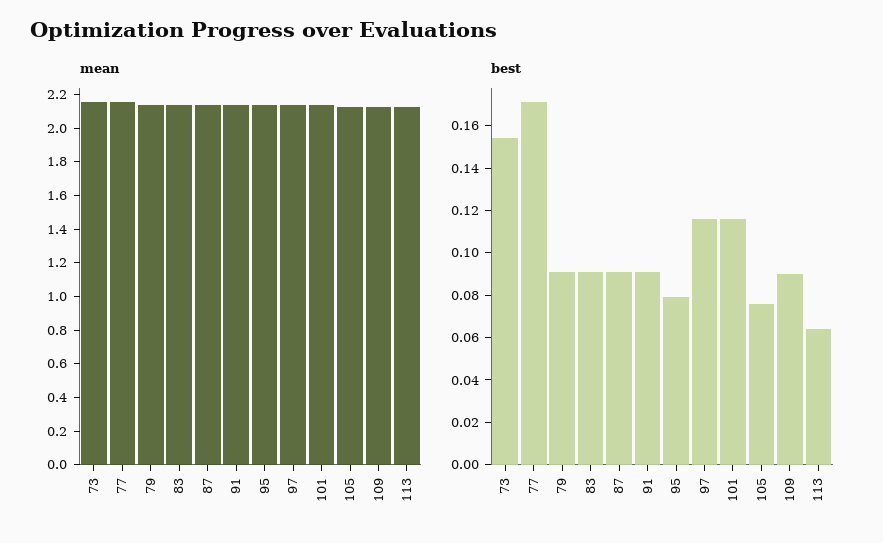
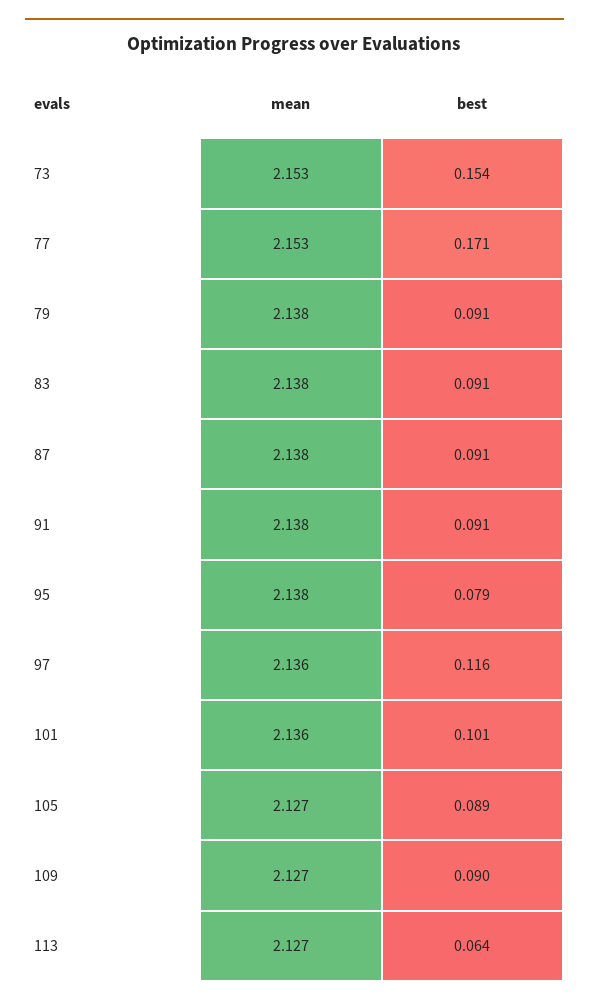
best, 101: 0.115 -> 0.101
best, 105: 0.075 -> 0.089

